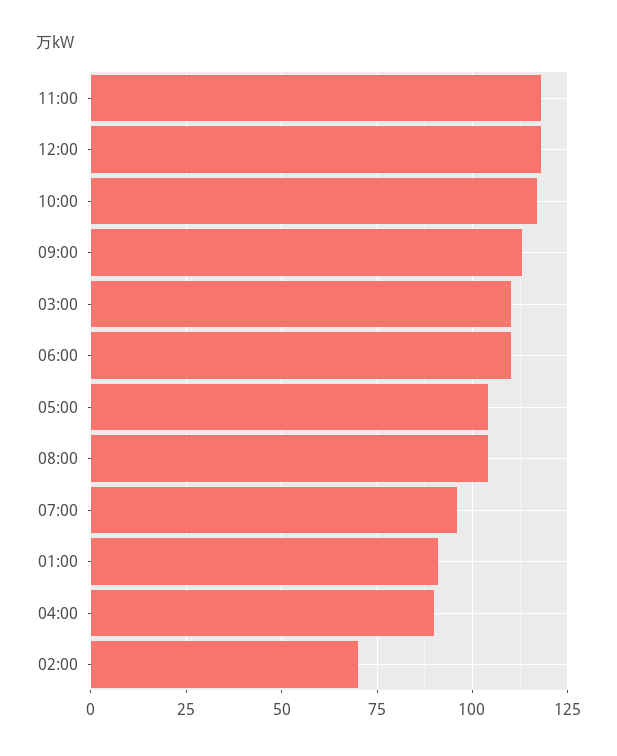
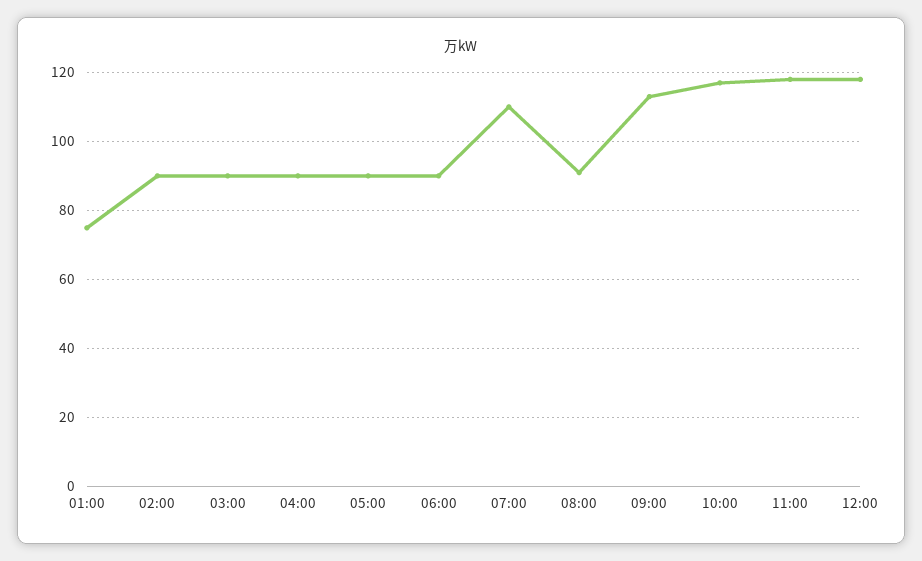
03:00: 110 -> 90
06:00: 110 -> 90
05:00: 105 -> 90
08:00: 105 -> 90
07:00: 95 -> 110
01:00: 90 -> 75
02:00: 70 -> 90

